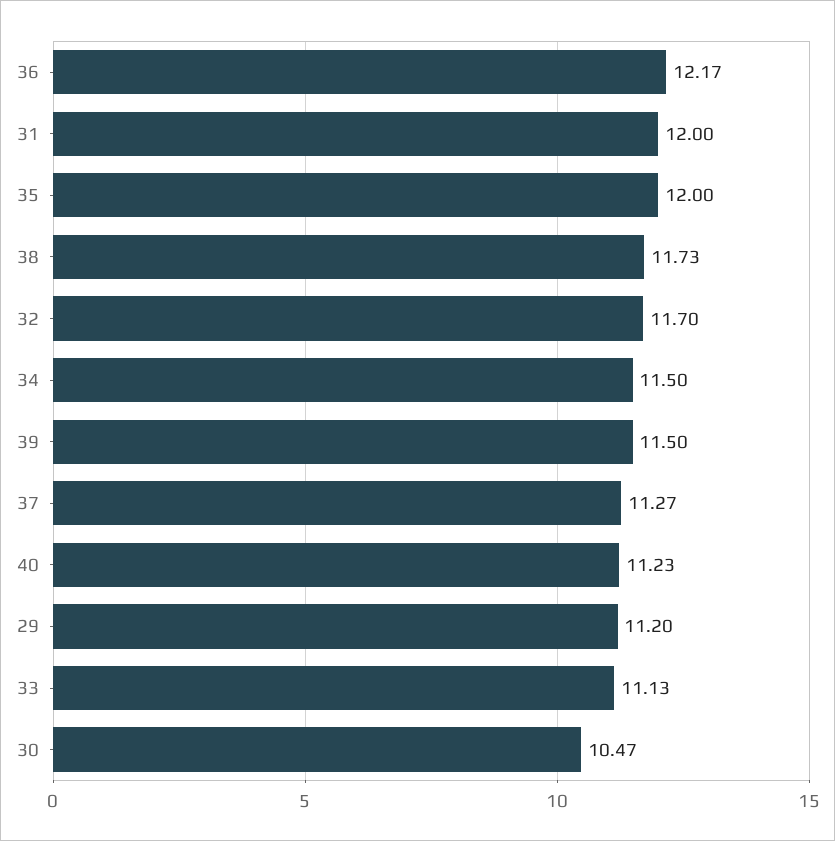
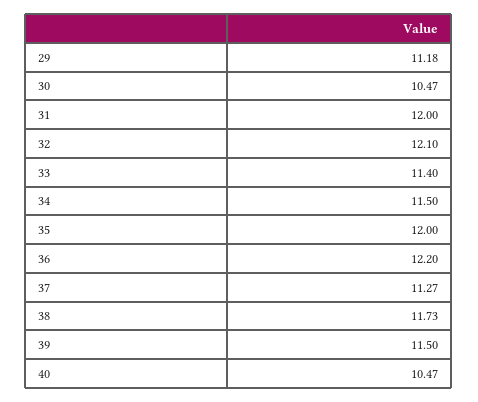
36: 12.17 -> 12.2
32: 11.7 -> 12.1
40: 11.23 -> 10.47
29: 11.2 -> 11.18
33: 11.13 -> 11.4

